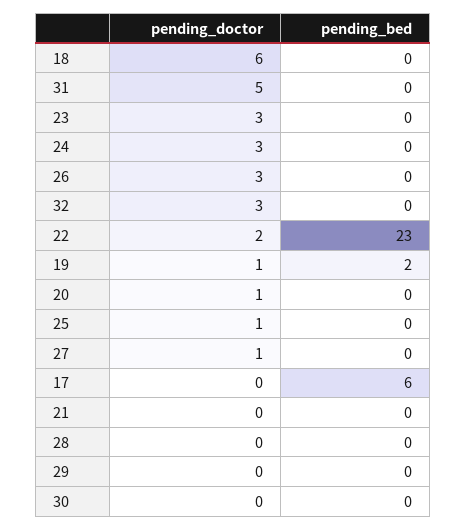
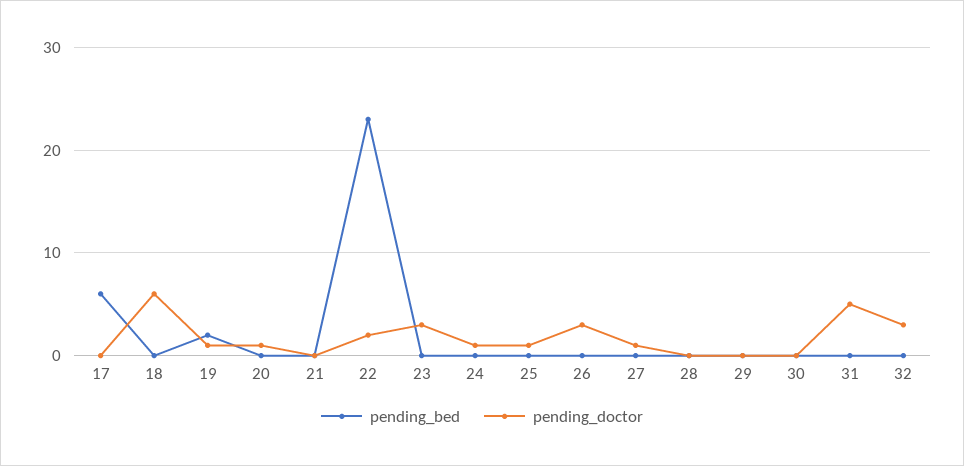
pending_doctor, 24: 3 -> 1

